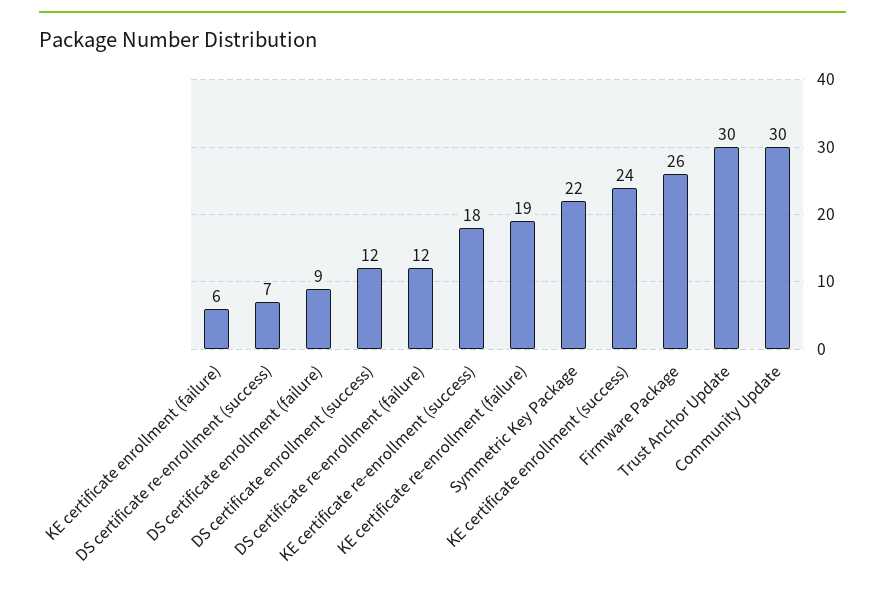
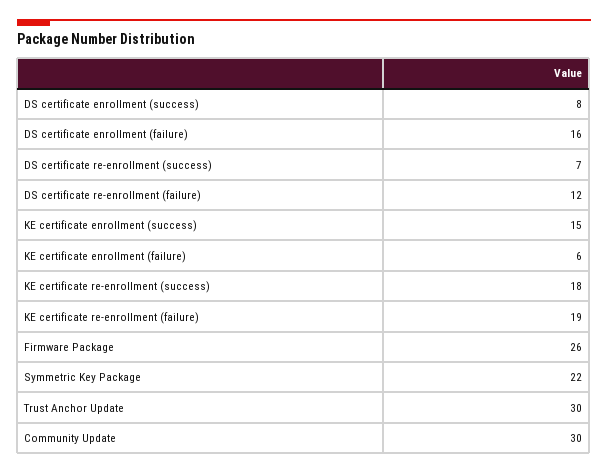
DS certificate enrollment (failure): 9 -> 16
DS certificate enrollment (success): 12 -> 8
KE certificate enrollment (success): 24 -> 15

